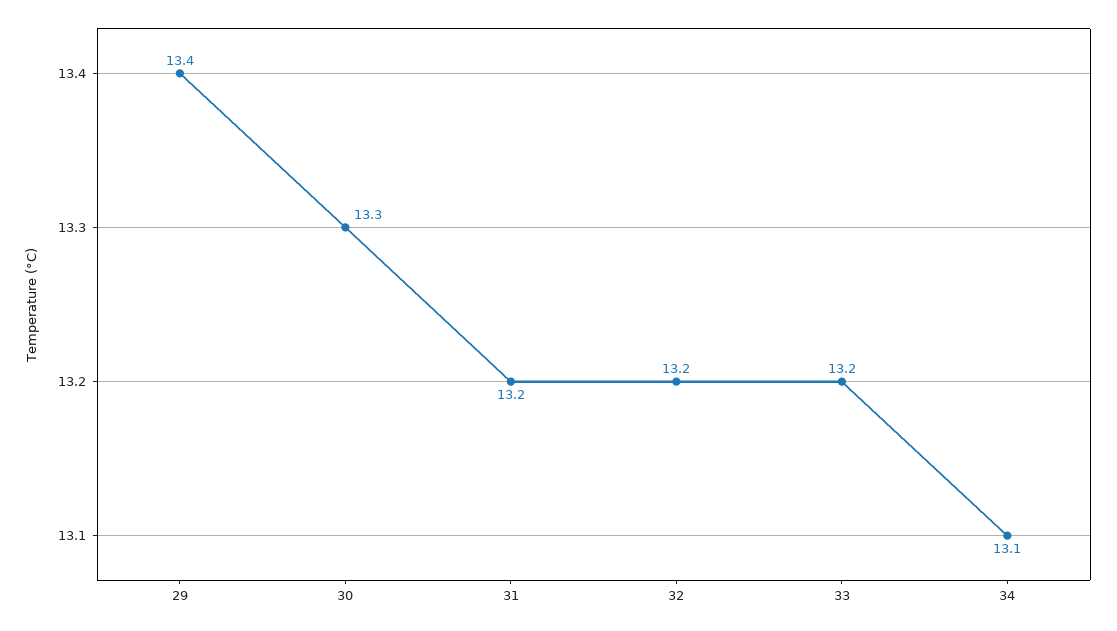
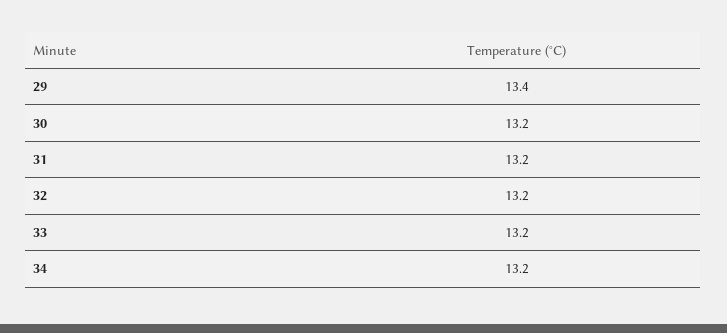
30: 13.3 -> 13.2
34: 13.1 -> 13.2

